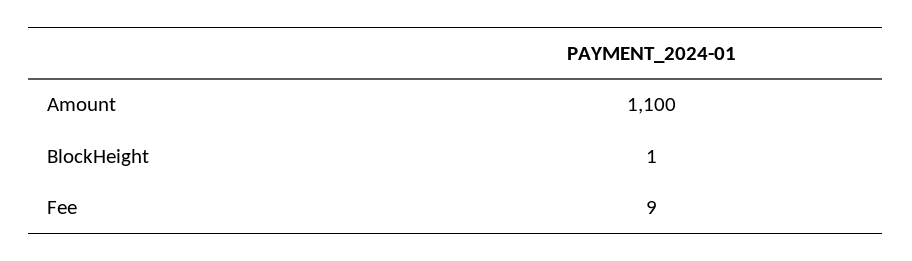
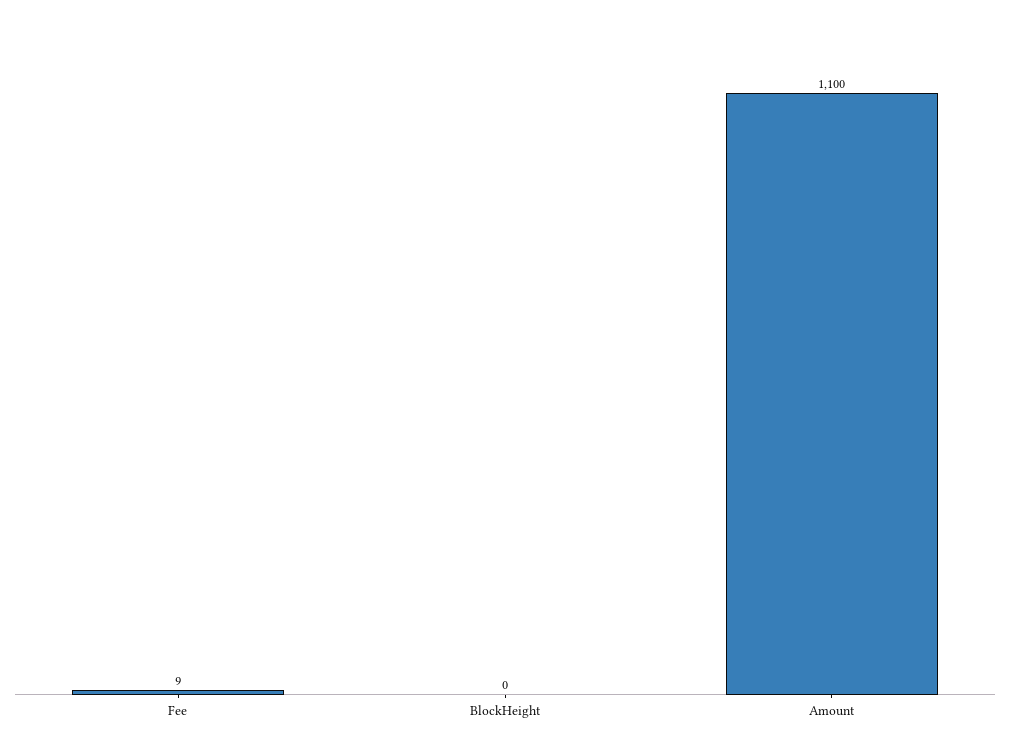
BlockHeight: 1 -> 0

